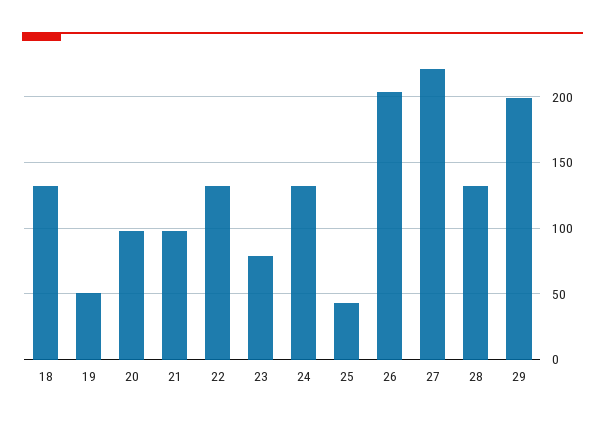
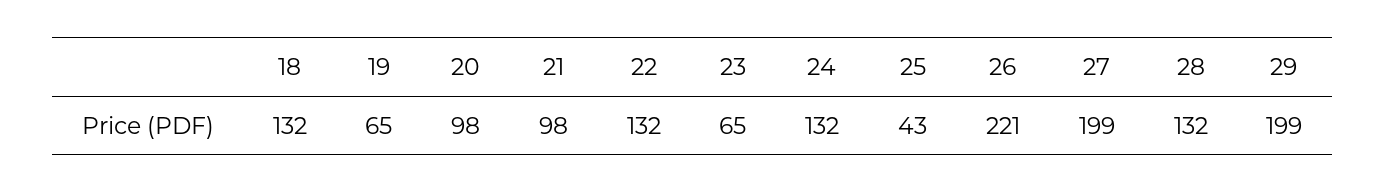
19: 50 -> 65
23: 80 -> 65
26: 205 -> 221
27: 220 -> 199

